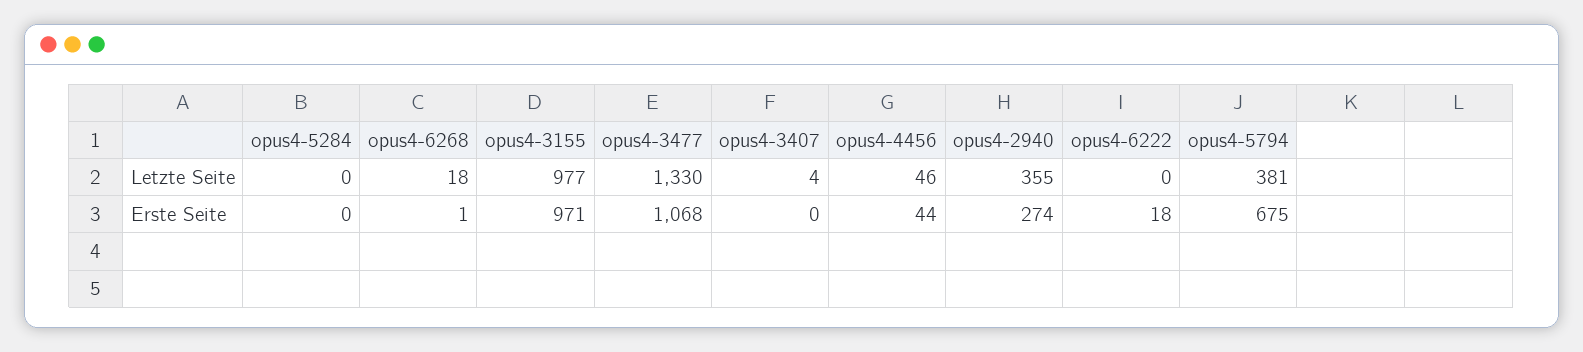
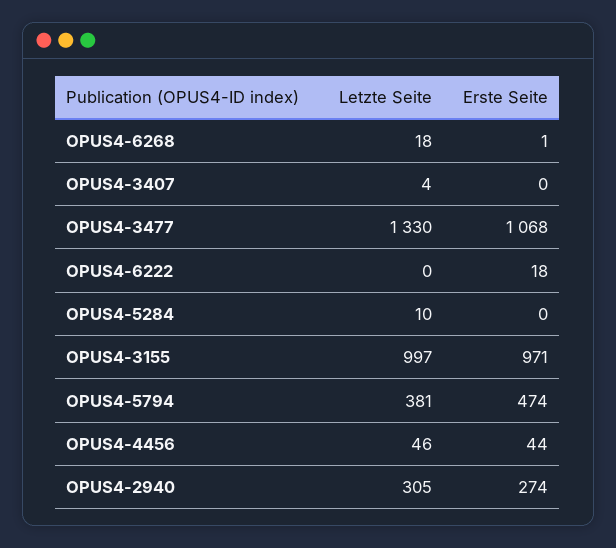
opus4-5284, Letzte Seite: 0 -> 10
opus4-3155, Letzte Seite: 977 -> 997
opus4-2940, Letzte Seite: 355 -> 305
opus4-5794, Erste Seite: 675 -> 474

